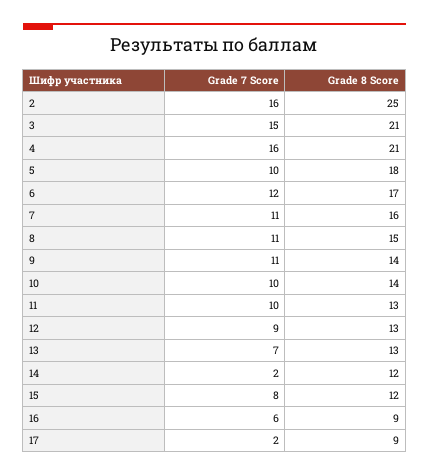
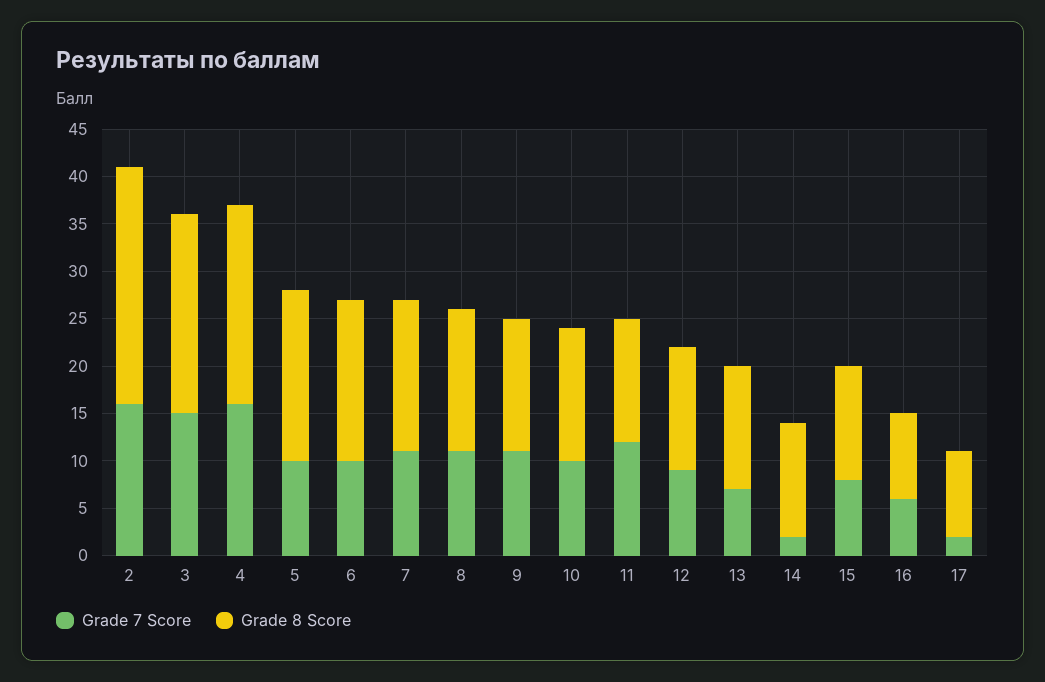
Grade 7 Score, 6: 12 -> 10
Grade 7 Score, 11: 10 -> 12

